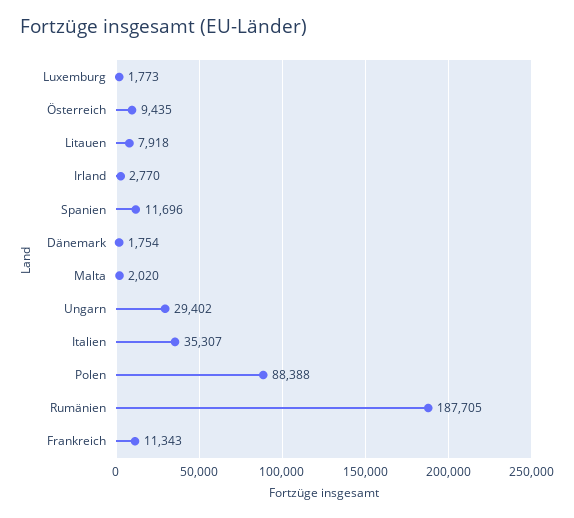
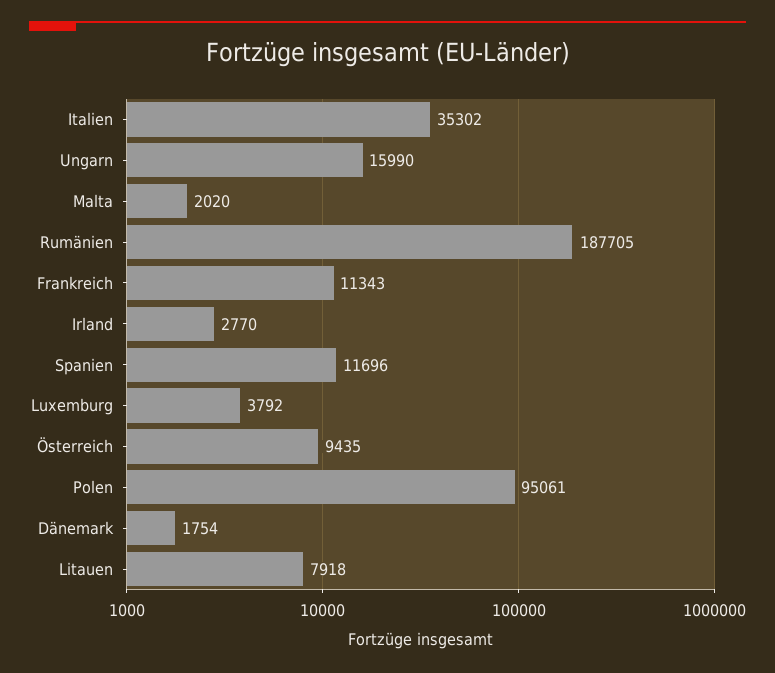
Luxemburg: 1773 -> 3792
Ungarn: 29402 -> 15990
Italien: 35307 -> 35302
Polen: 88388 -> 95061

